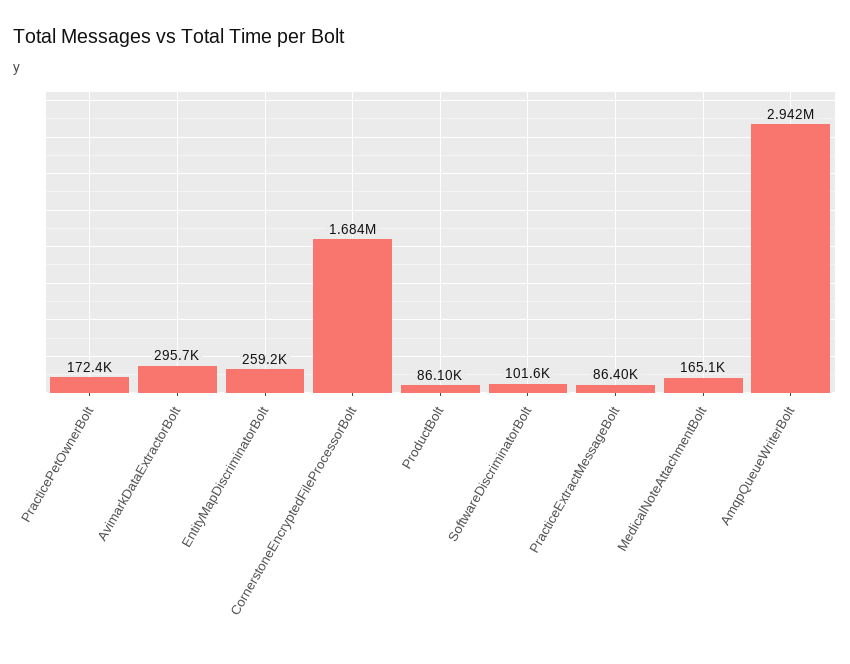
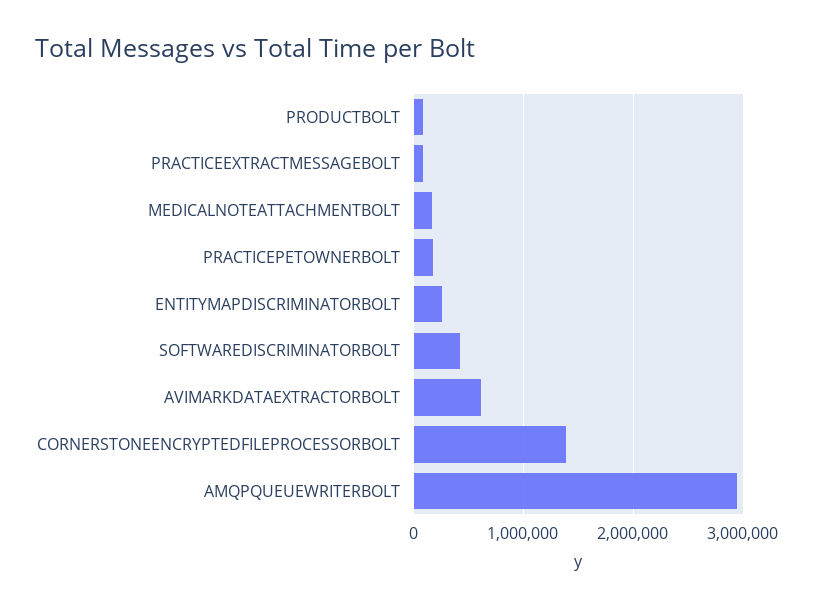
AvimarkDataExtractorBolt: 295700 -> 600000
CornerstoneEncryptedFileProcessorBolt: 1684000 -> 1400000
SoftwareDiscriminatorBolt: 101600 -> 400000

